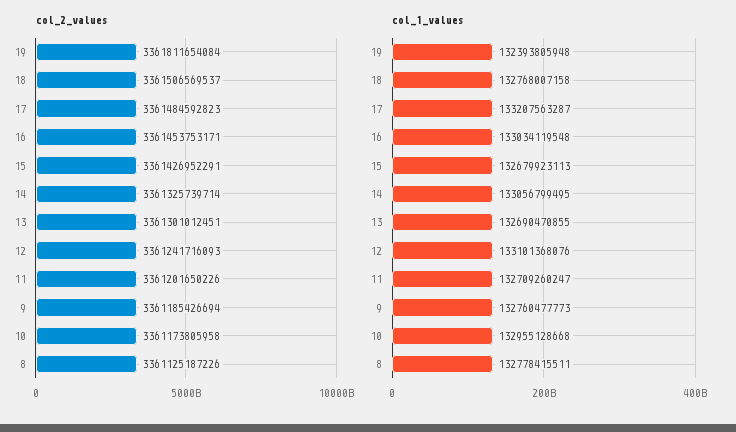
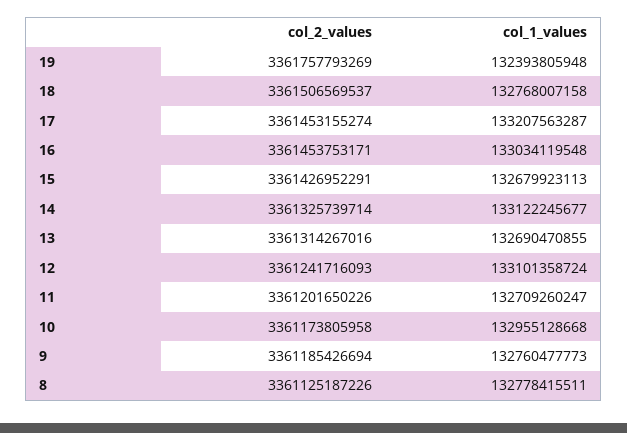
col_2_values, 19: 3361811654084 -> 3361757793269
col_2_values, 17: 3361484592823 -> 3361453155274
col_2_values, 13: 3361301012451 -> 3361314267016
col_1_values, 14: 133056799495 -> 133122245677
col_1_values, 12: 133101368076 -> 133101358724

